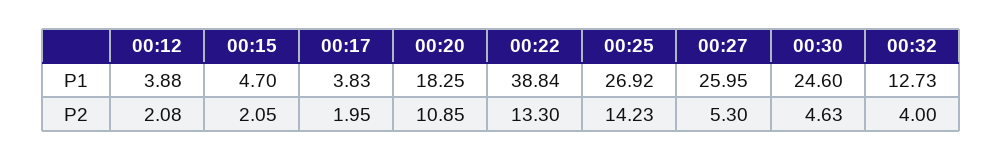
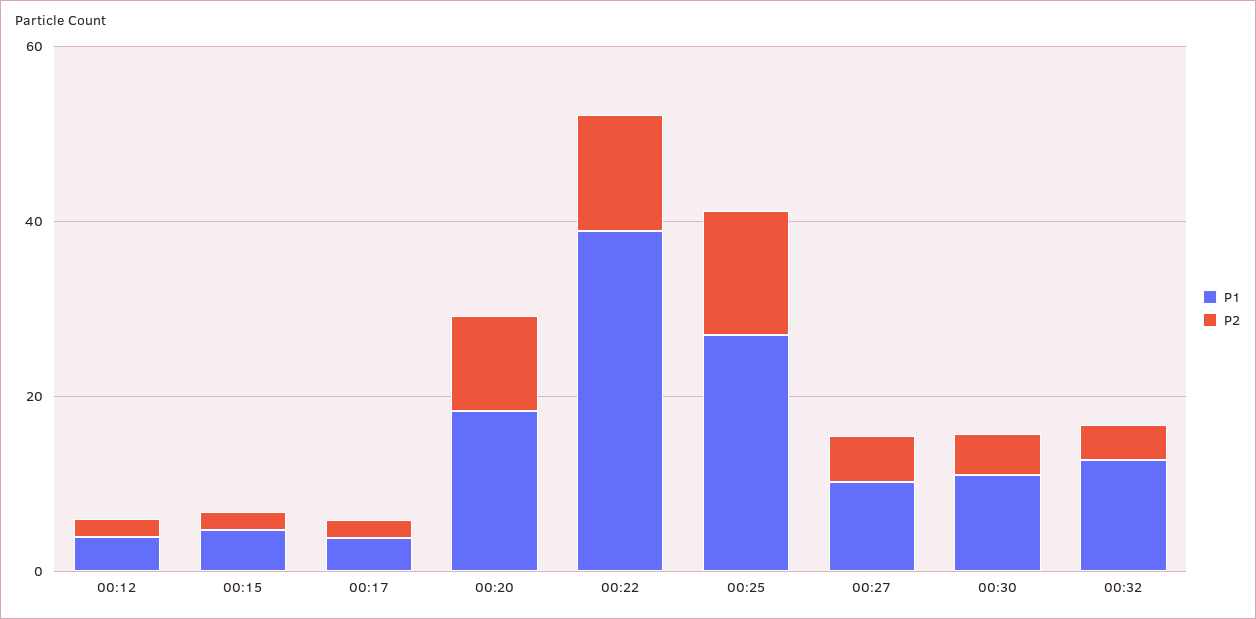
P1, 00:27: 25.95 -> 10
P1, 00:30: 24.6 -> 10

